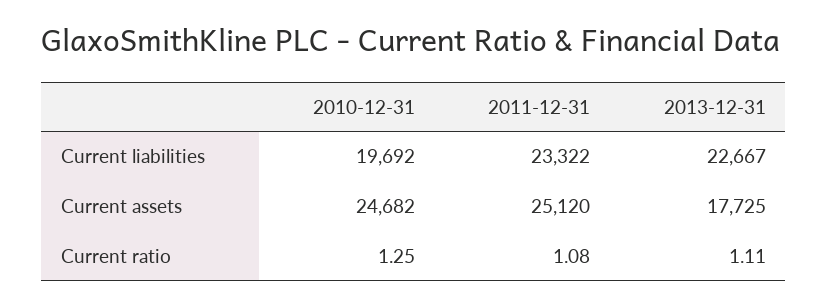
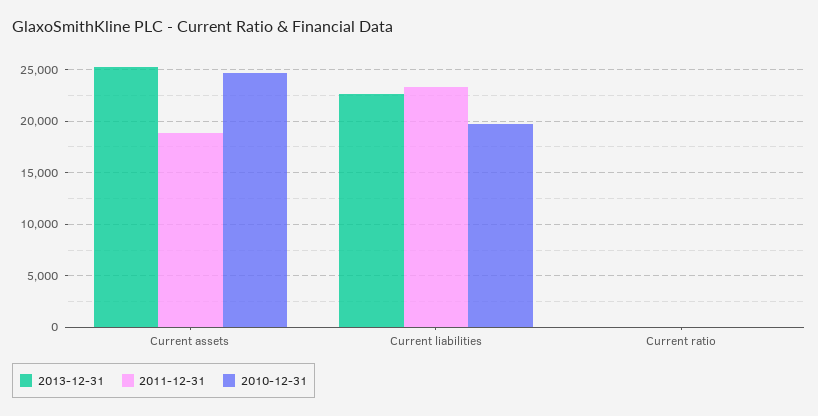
2011-12-31, Current assets: 25120 -> 19000
2013-12-31, Current assets: 17725 -> 25000

